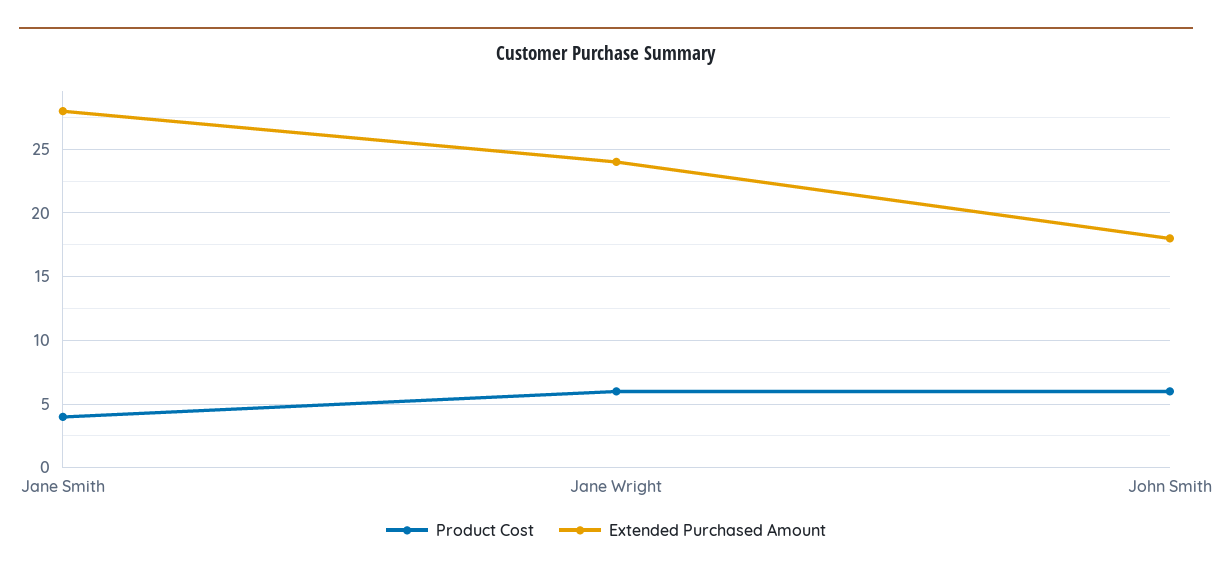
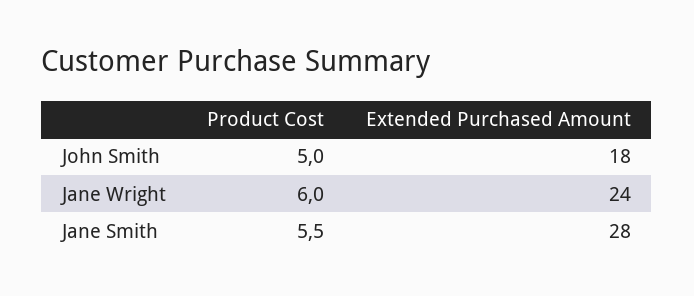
Product Cost, Jane Smith: 4 -> 5.5
Product Cost, John Smith: 6 -> 5

